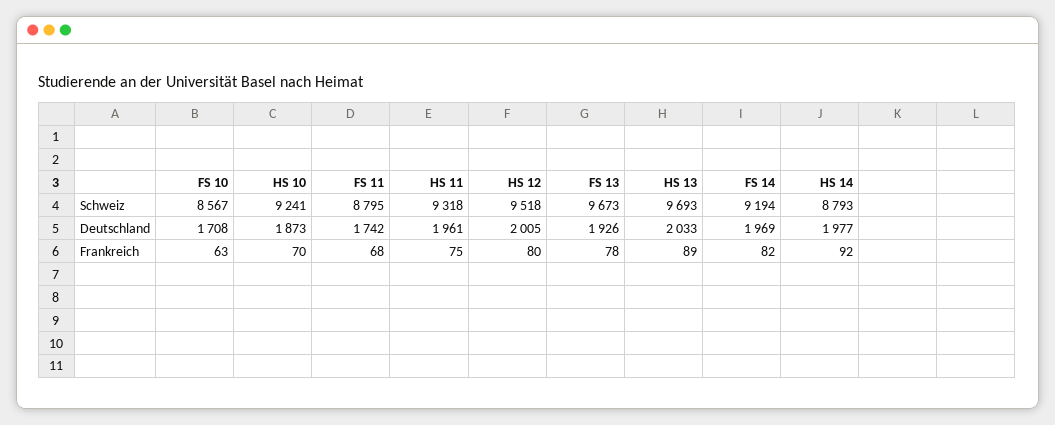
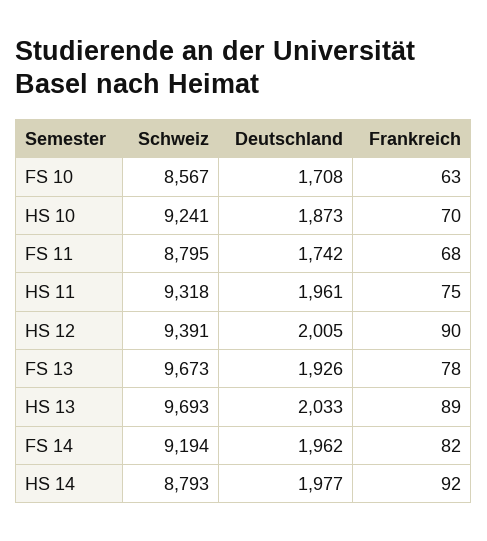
HS 12, Schweiz: 9518 -> 9391
FS 14, Deutschland: 1969 -> 1962
HS 12, Frankreich: 80 -> 90

